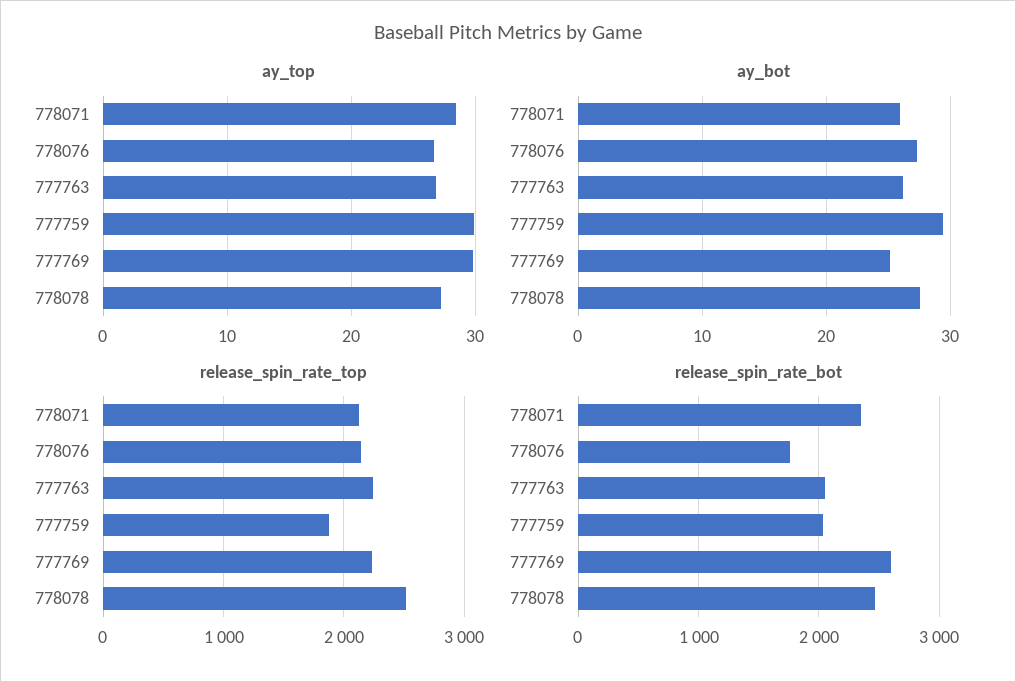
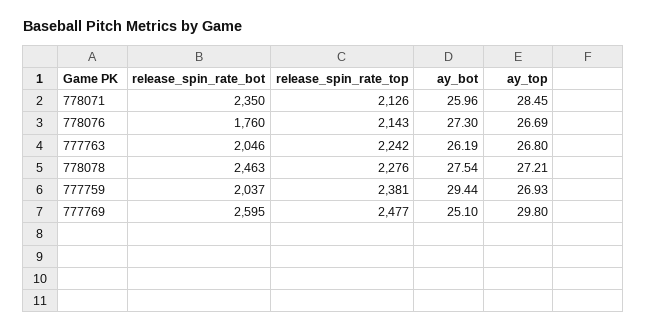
ay_top, 777759: 30 -> 26.93
release_spin_rate_top, 777759: 1900 -> 2381
release_spin_rate_top, 777769: 2200 -> 2477
release_spin_rate_top, 778078: 2500 -> 2276

